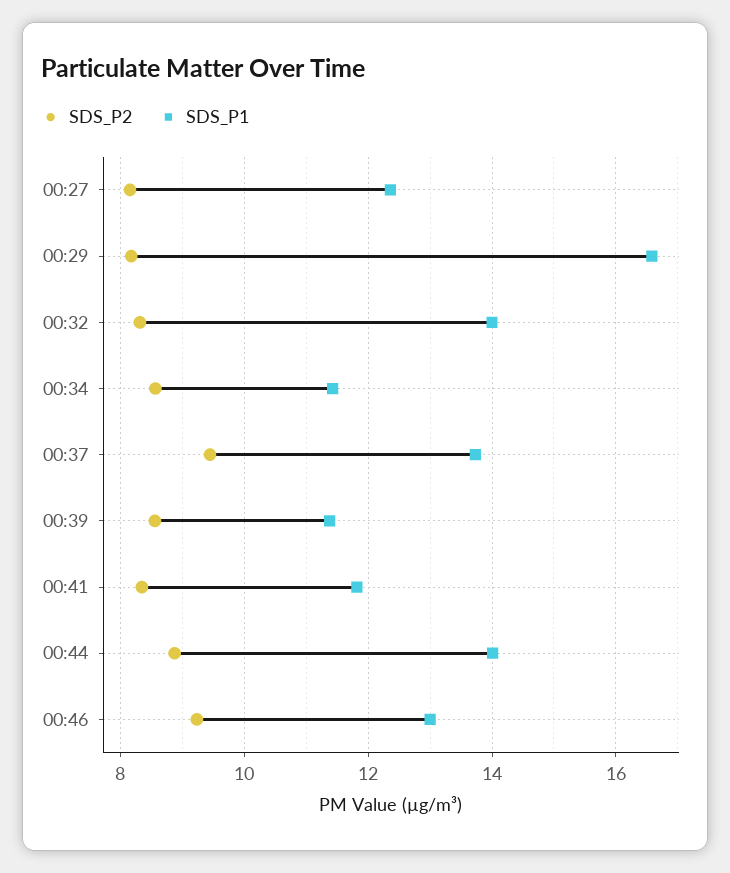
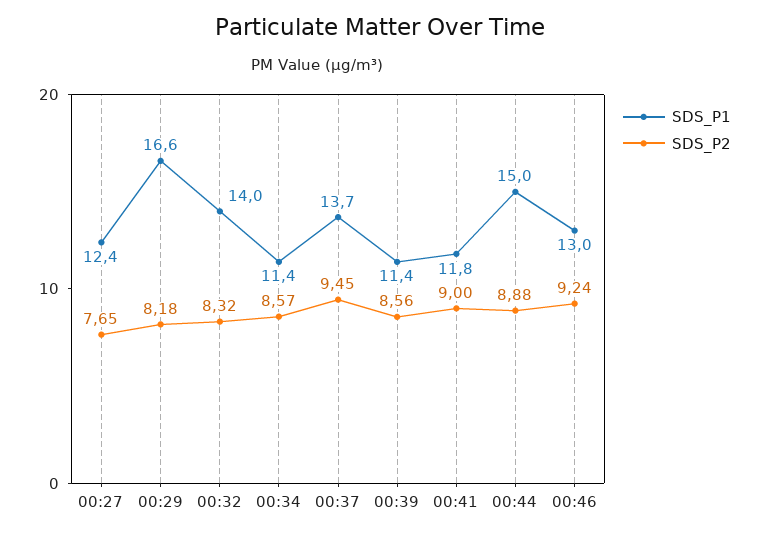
SDS_P2, 00:27: 8.2 -> 7.65
SDS_P2, 00:41: 8.4 -> 9
SDS_P1, 00:44: 14 -> 15

